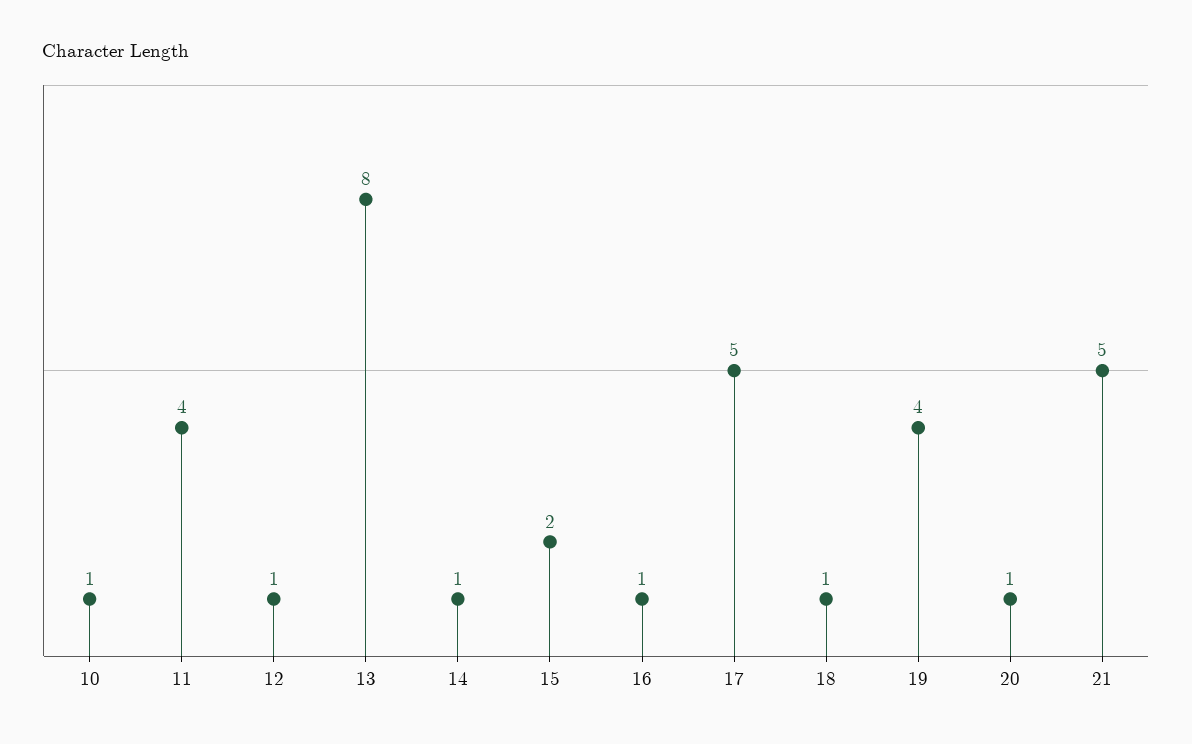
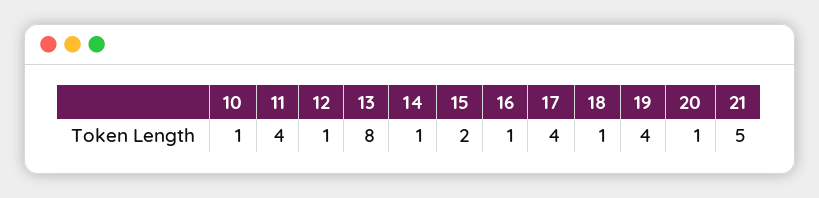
17: 5 -> 4

